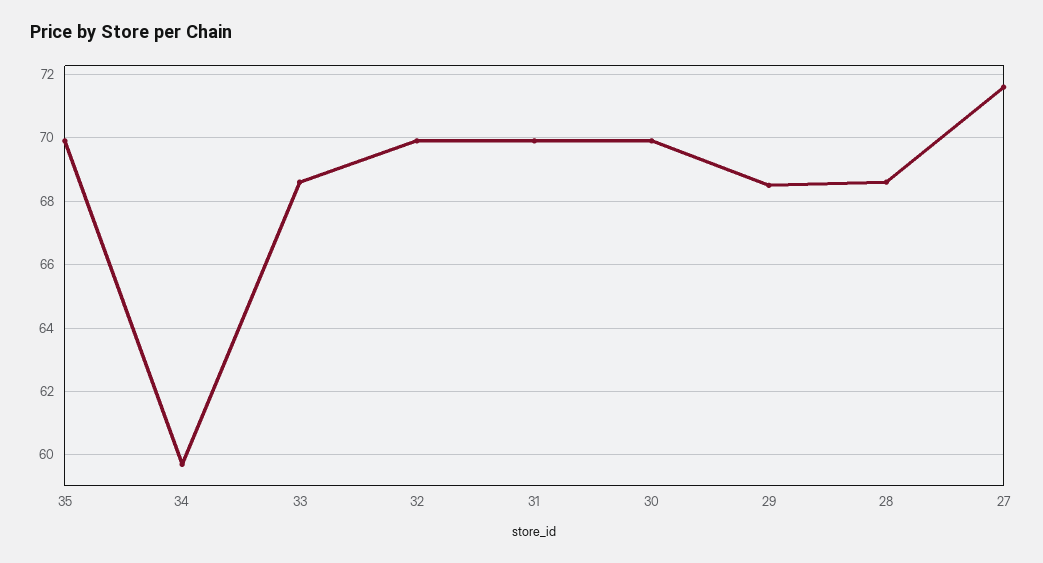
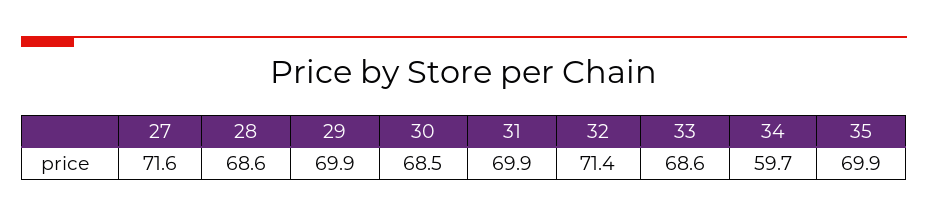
32: 70 -> 71.4
30: 70 -> 68.5
29: 68.5 -> 69.9

